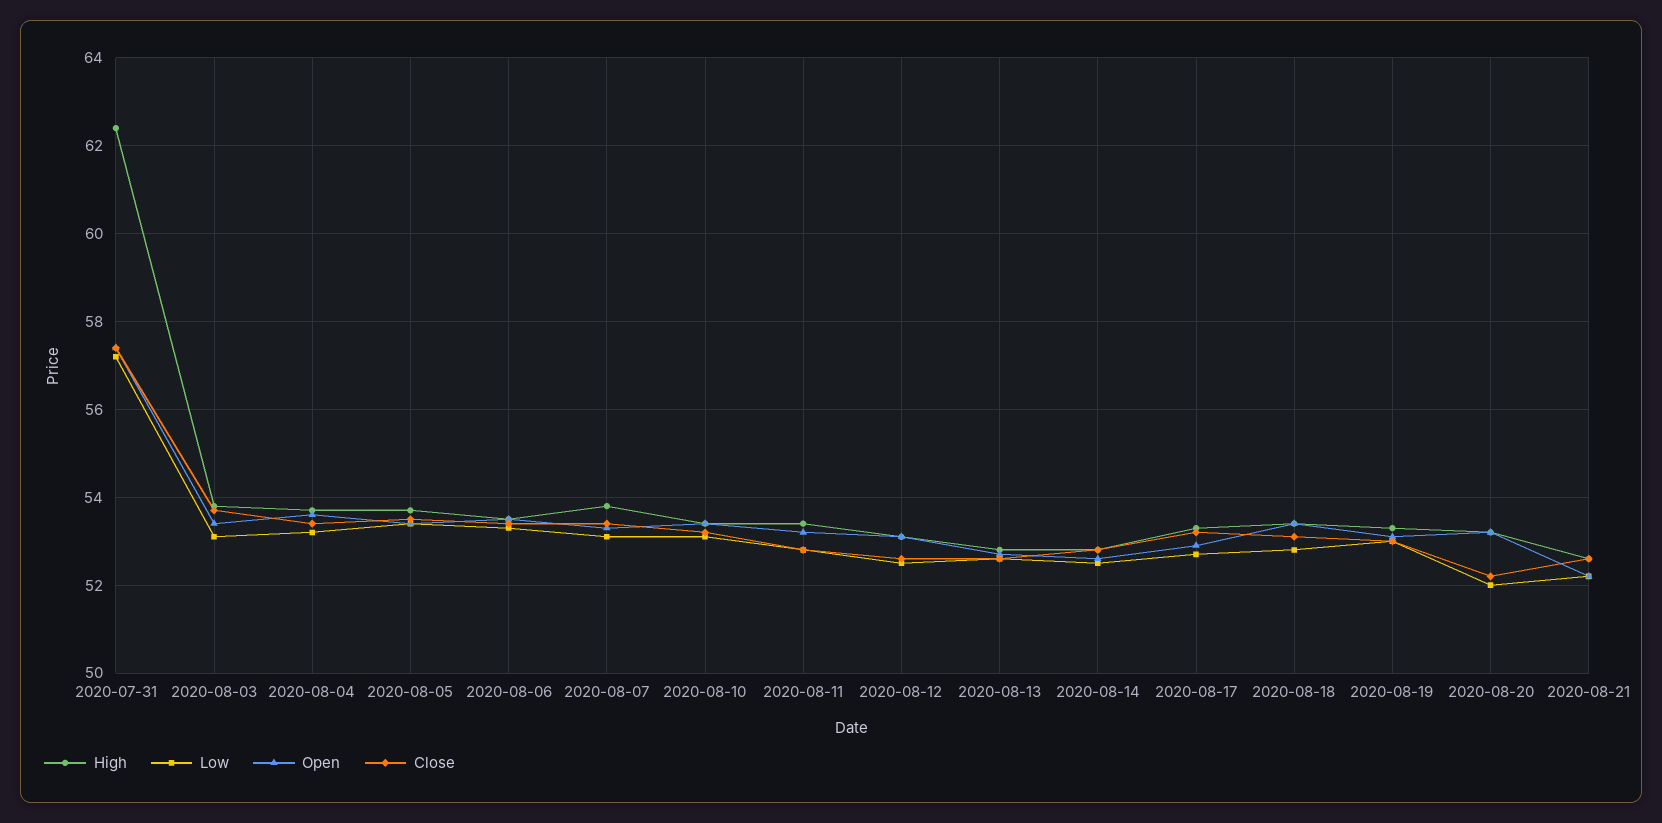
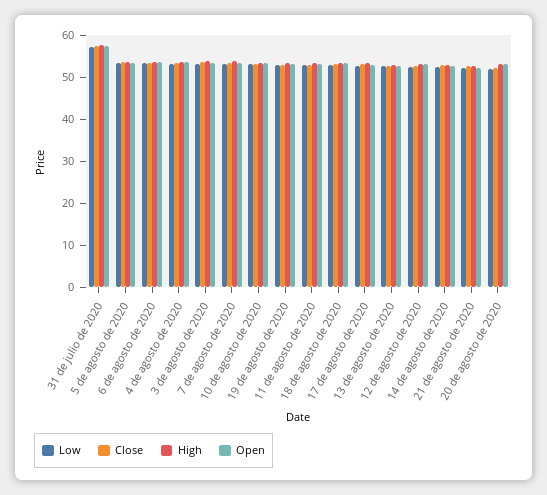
High, 2020-07-31: 62.5 -> 58

